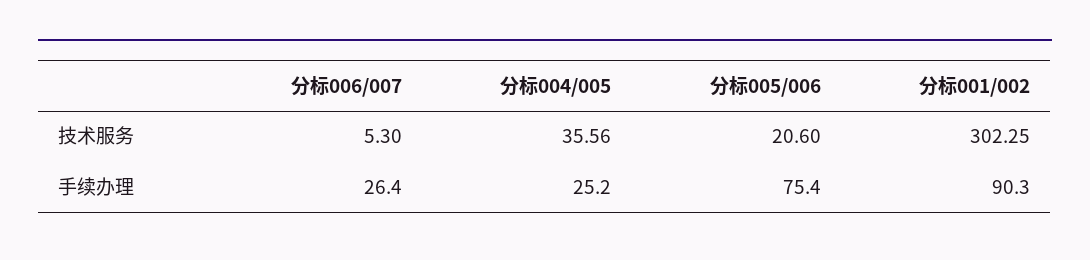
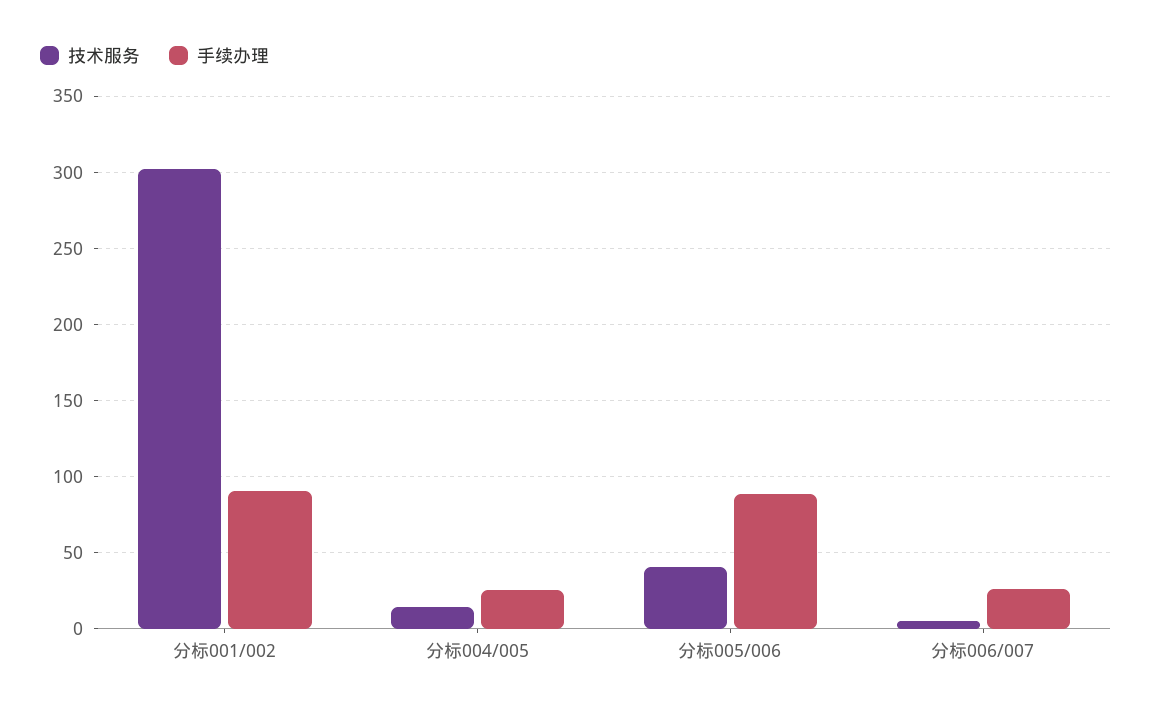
技术服务, 分标004/005: 35.56 -> 15
技术服务, 分标005/006: 20.6 -> 40
手续办理, 分标005/006: 75.4 -> 90

